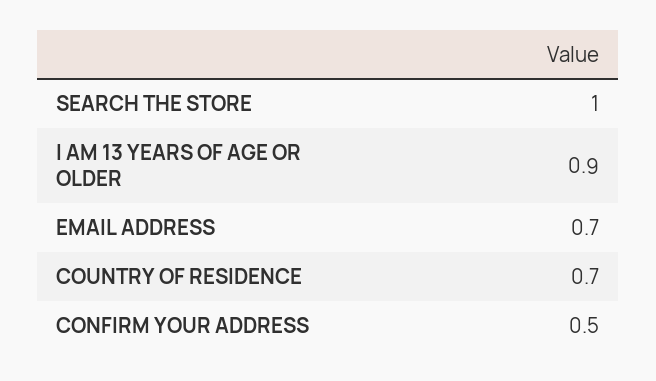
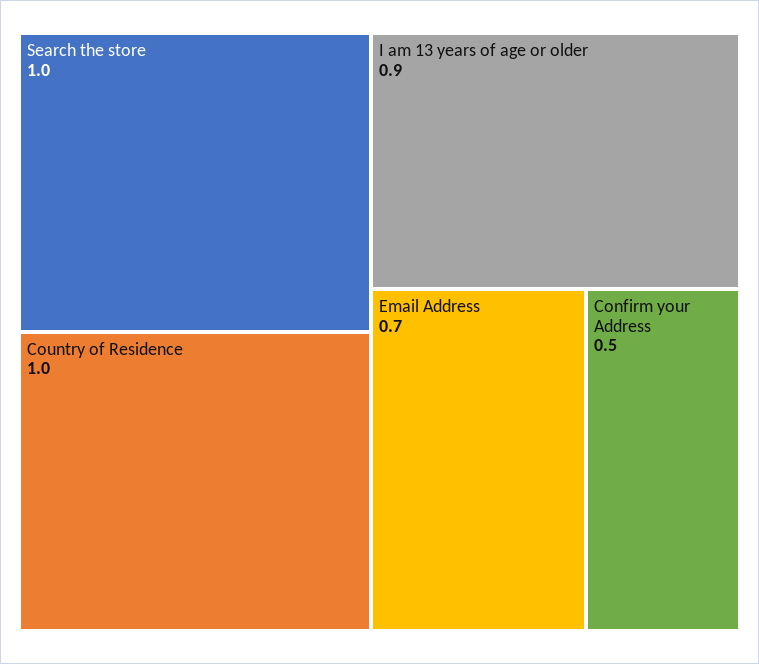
COUNTRY OF RESIDENCE: 0.7 -> 1

